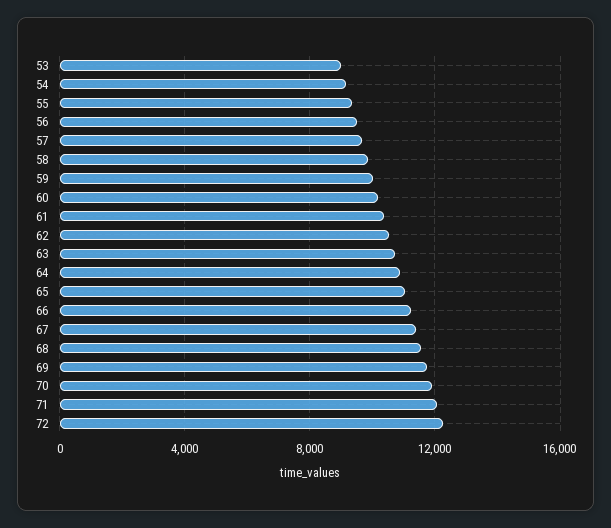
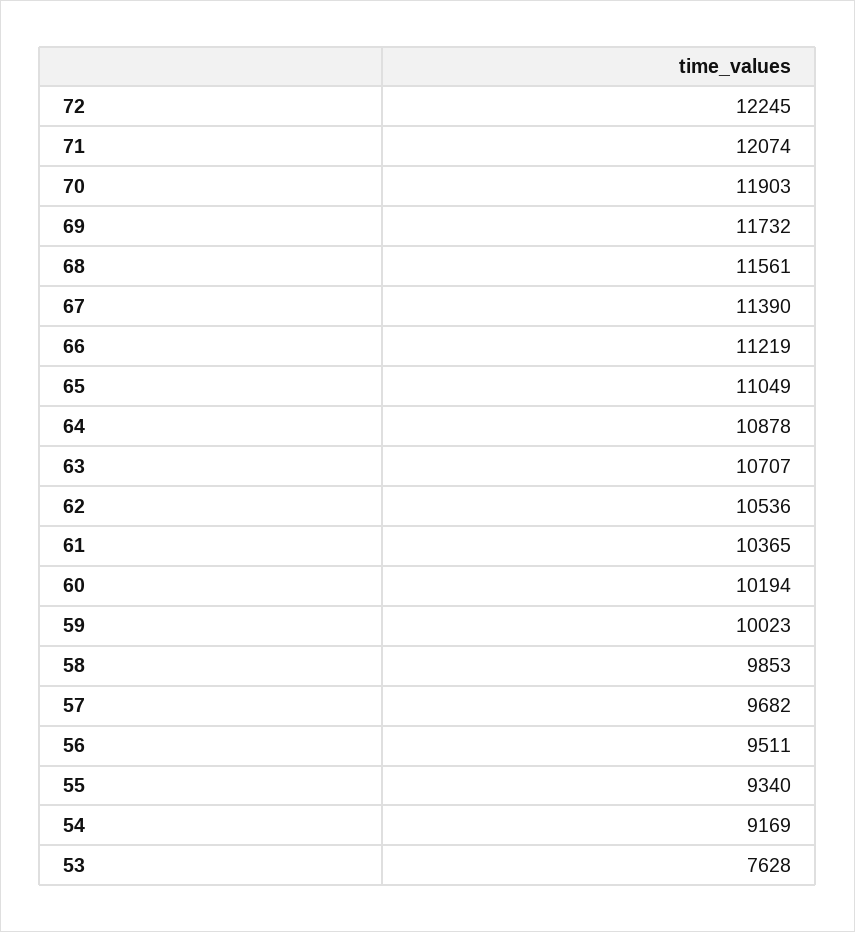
53: 9000 -> 7628

